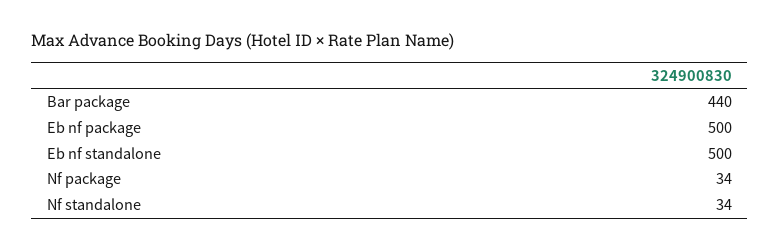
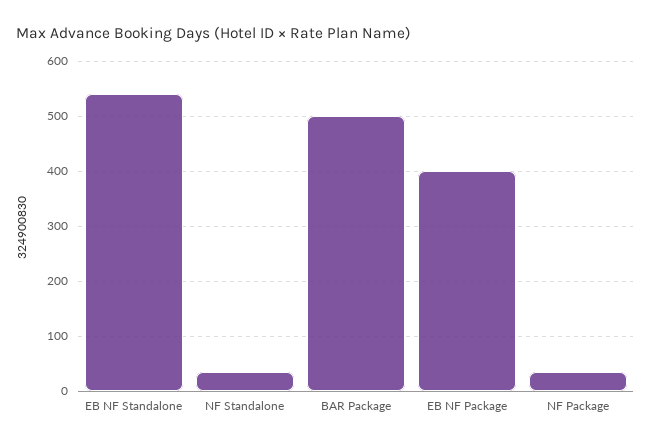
Bar package: 440 -> 500
Eb nf package: 500 -> 400
Eb nf standalone: 500 -> 540

